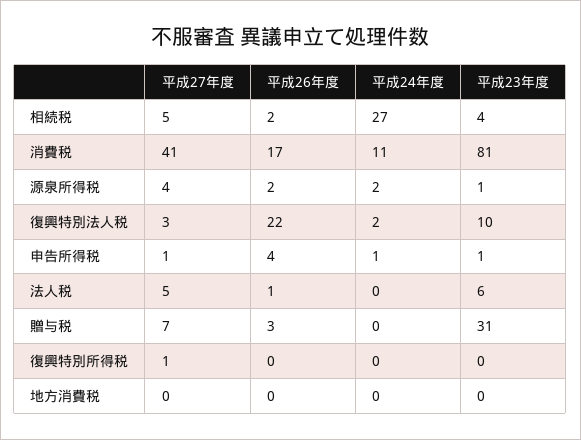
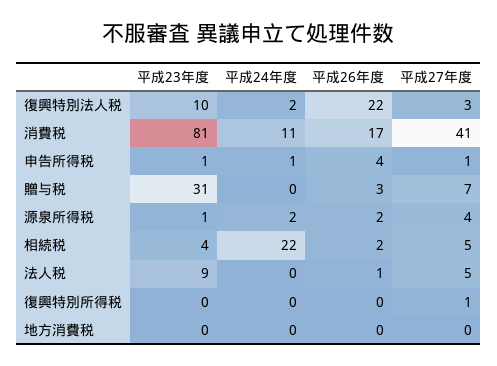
平成24年度, 相続税: 27 -> 22
平成23年度, 法人税: 6 -> 9

